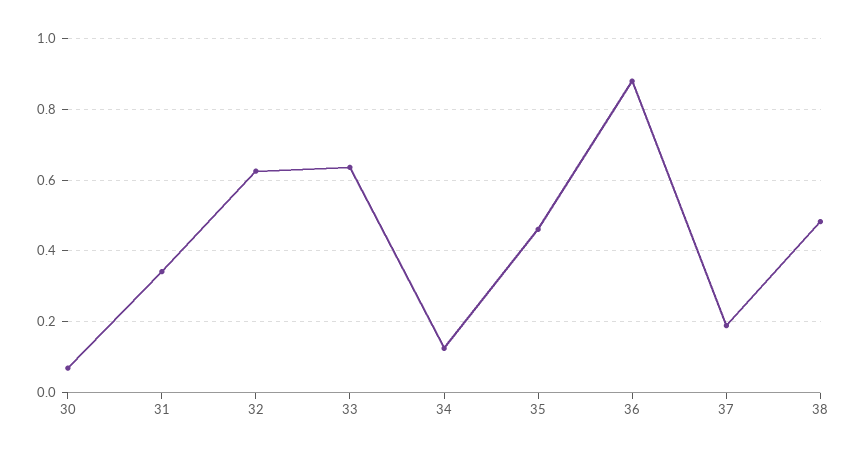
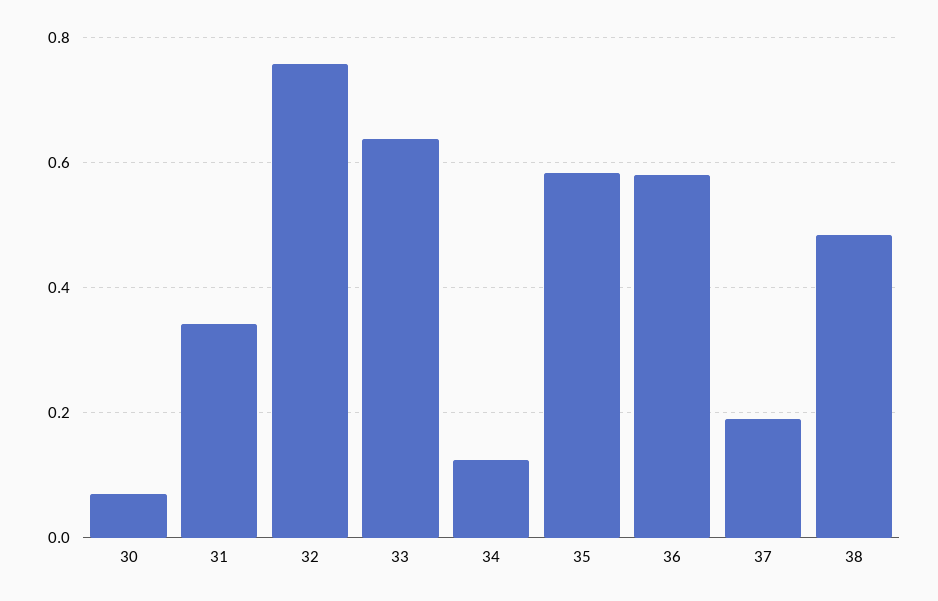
32: 0.62 -> 0.76
35: 0.46 -> 0.58
36: 0.88 -> 0.58

